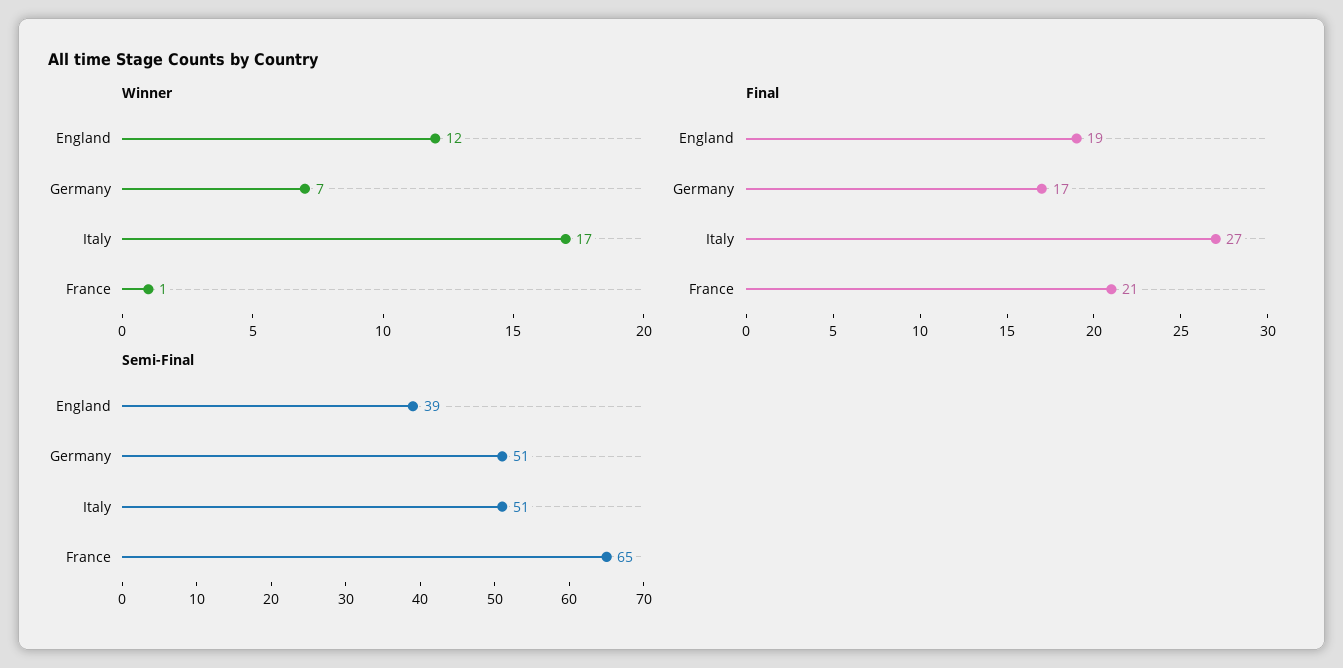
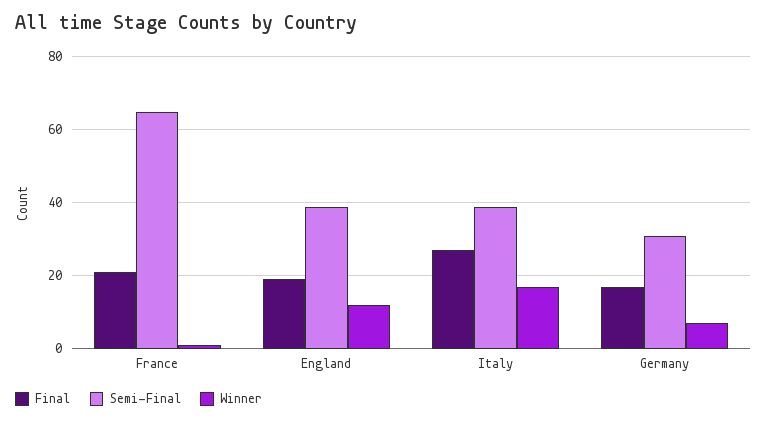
Semi-Final, Germany: 51 -> 30
Semi-Final, Italy: 51 -> 40

